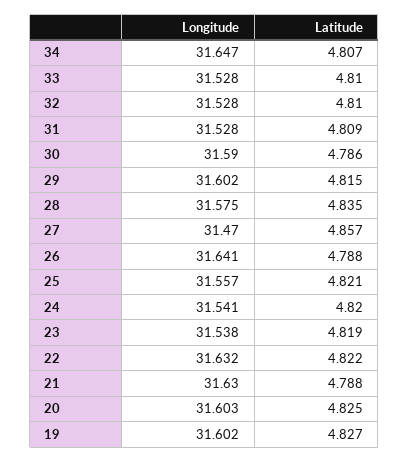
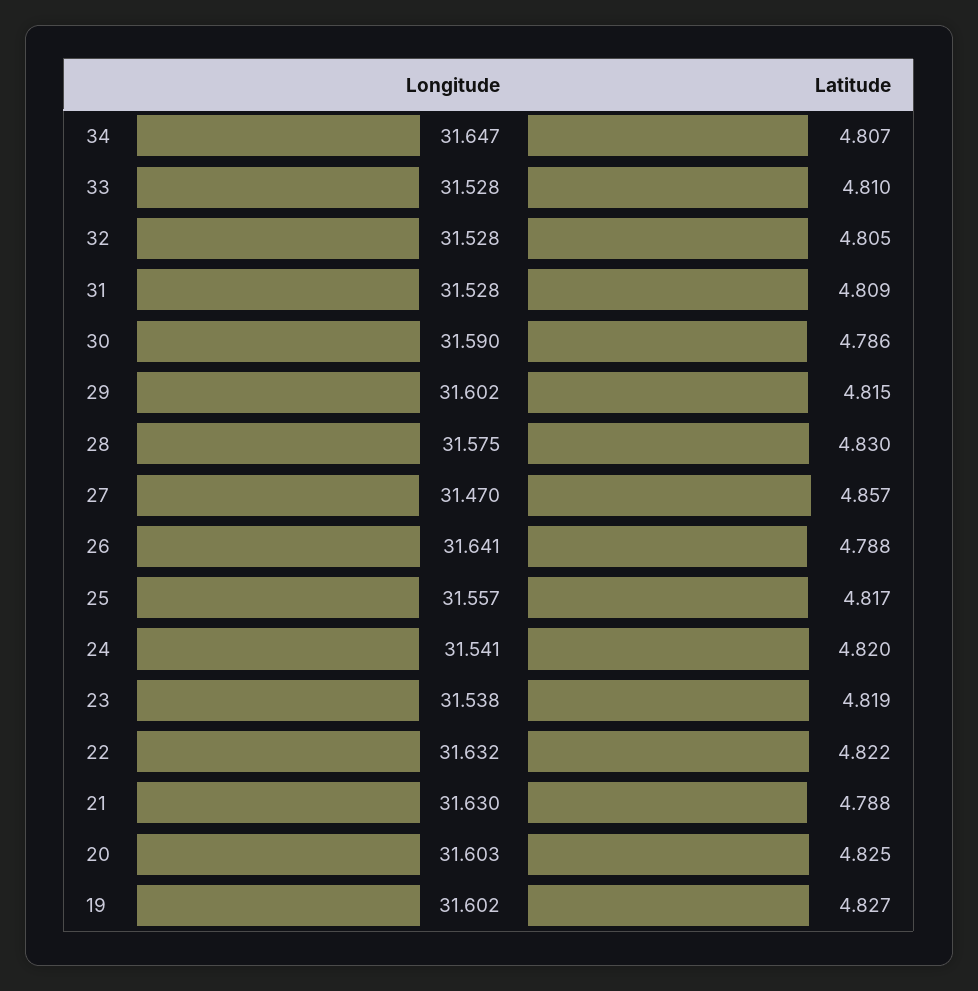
Latitude, 32: 4.81 -> 4.805
Latitude, 28: 4.835 -> 4.83
Latitude, 25: 4.821 -> 4.817

